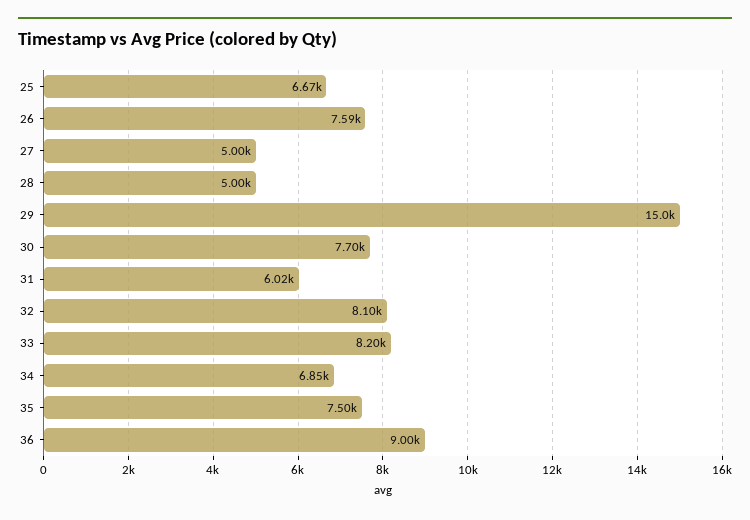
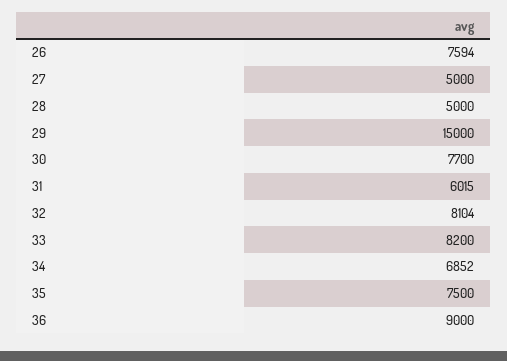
25: 6670 -> none

